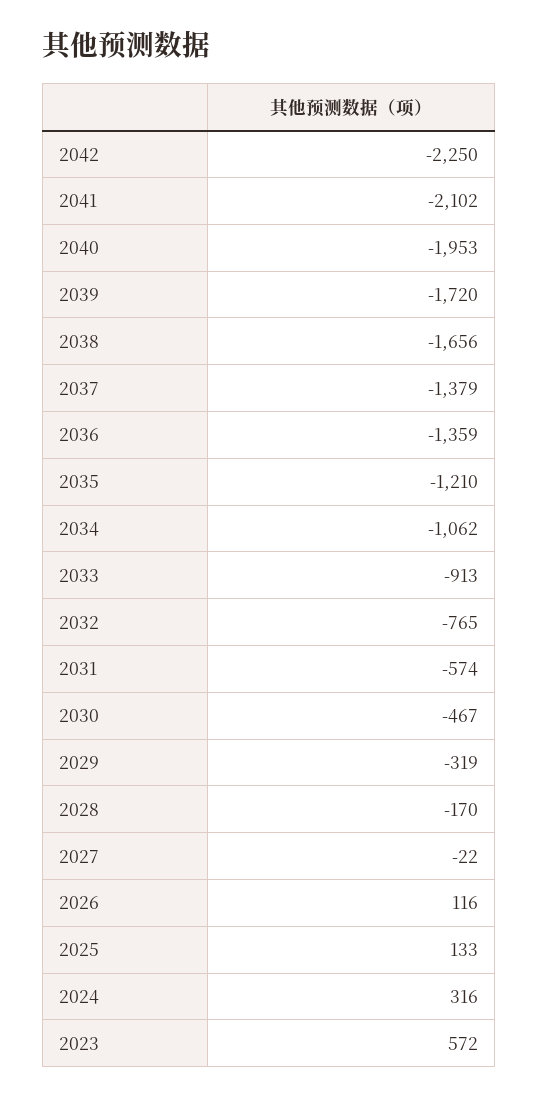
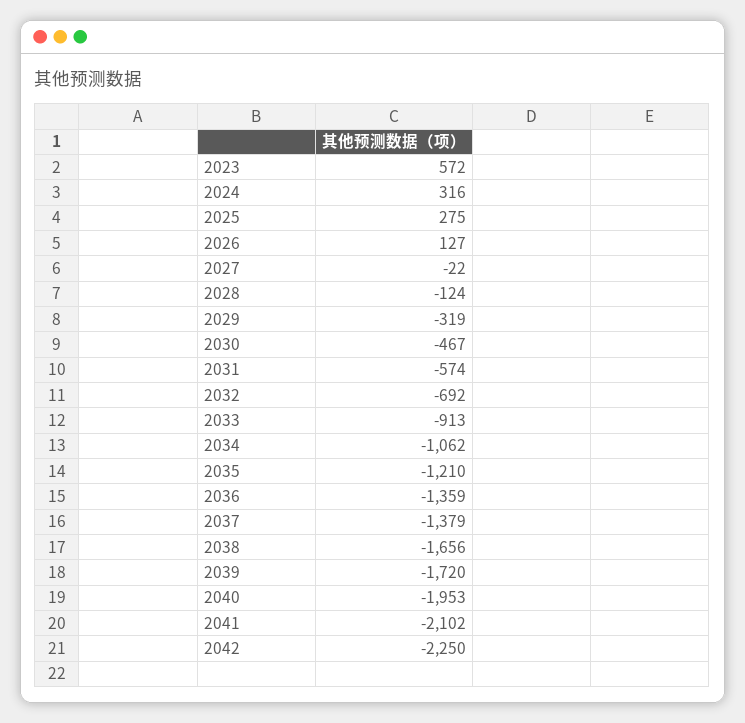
2032: -765 -> -692
2028: -170 -> -124
2026: 116 -> 127
2025: 133 -> 275

